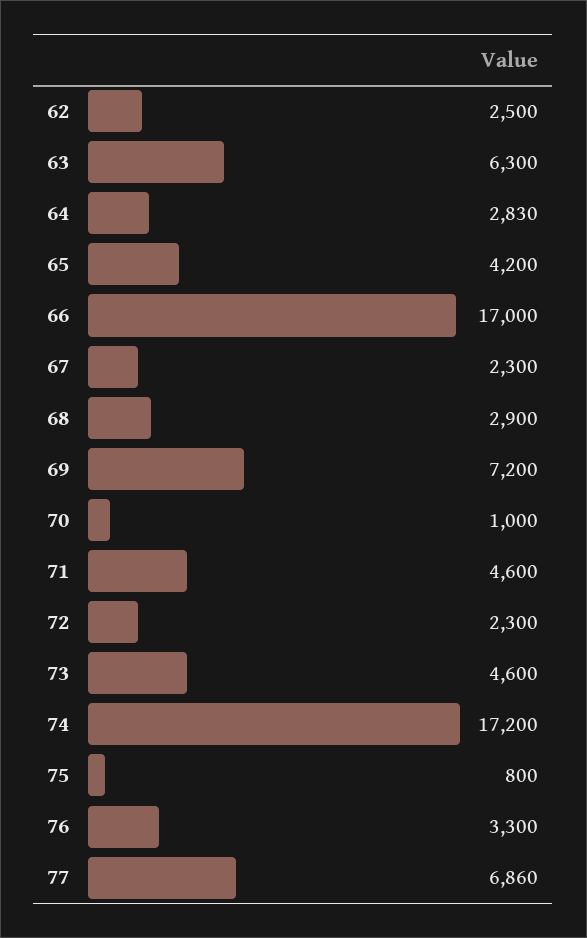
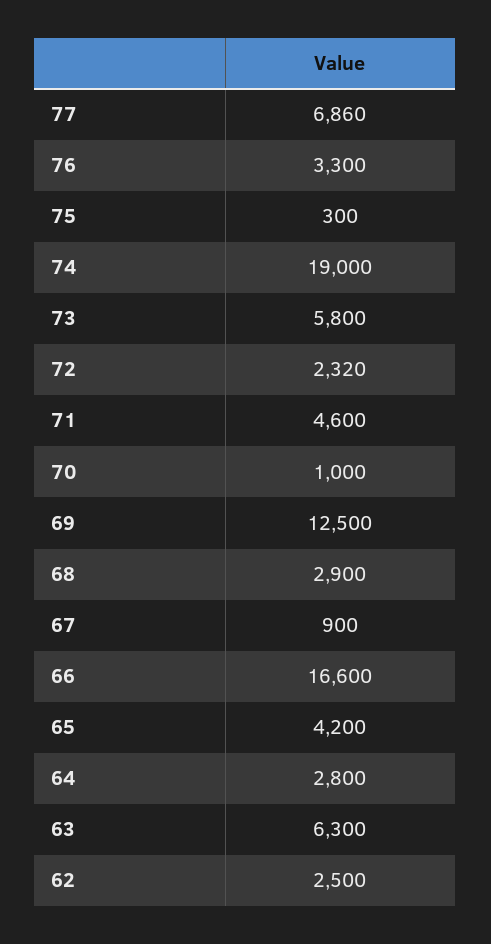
64: 2830 -> 2800
66: 17000 -> 16600
67: 2300 -> 900
69: 7200 -> 12500
72: 2300 -> 2320
73: 4600 -> 5800
74: 17200 -> 19000
75: 800 -> 300

